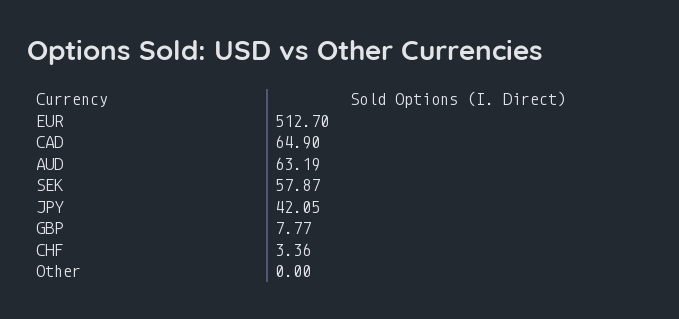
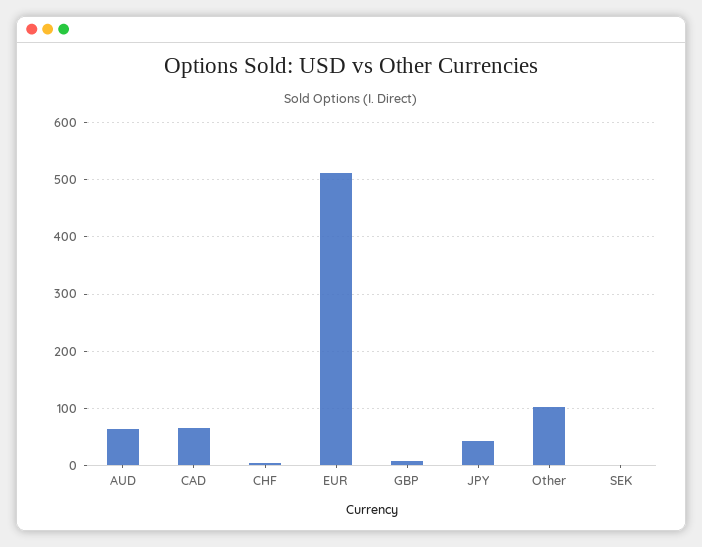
SEK: 57.87 -> 0
Other: 0 -> 100

